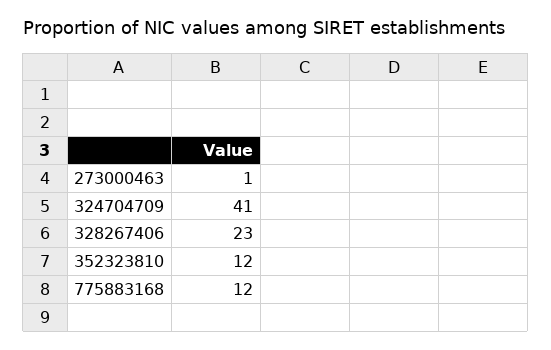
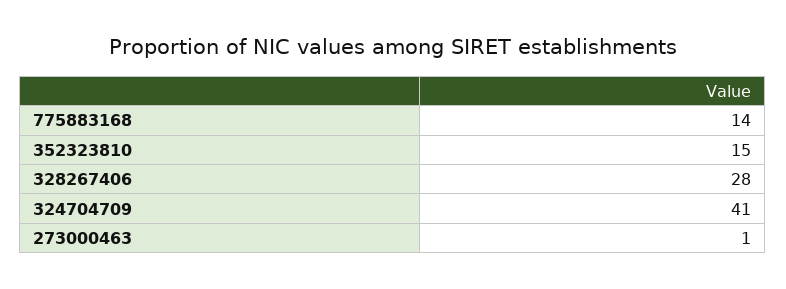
328267406: 23 -> 28
352323810: 12 -> 15
775883168: 12 -> 14

